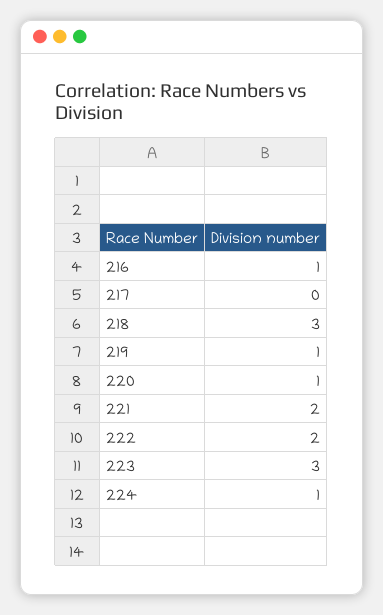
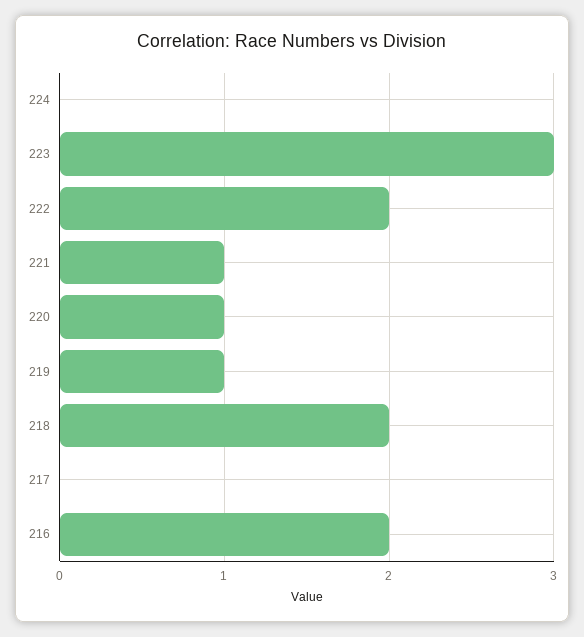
216: 1 -> 2
218: 3 -> 2
221: 2 -> 1
224: 1 -> 0

